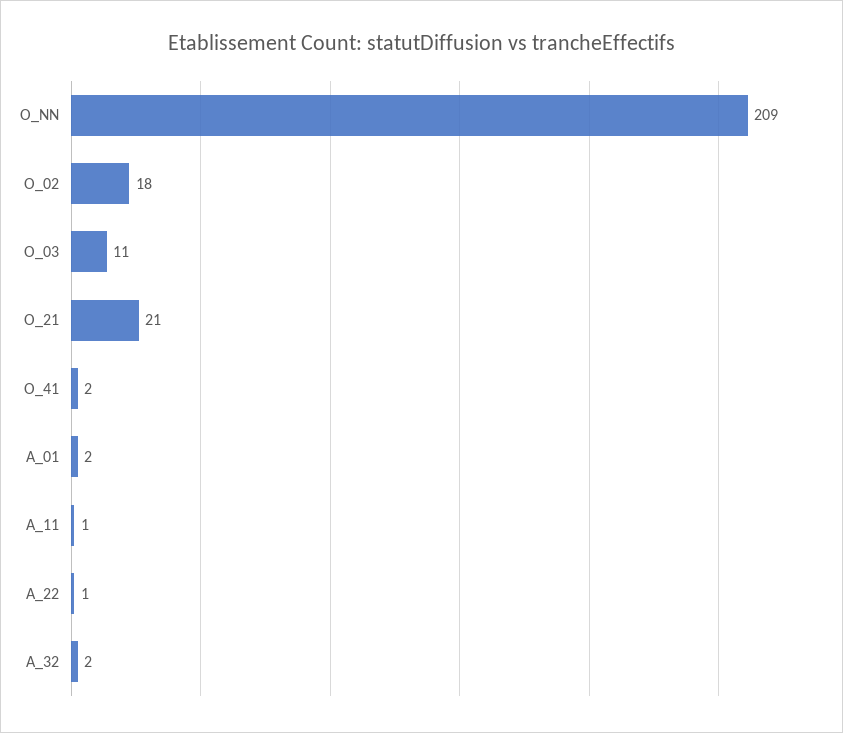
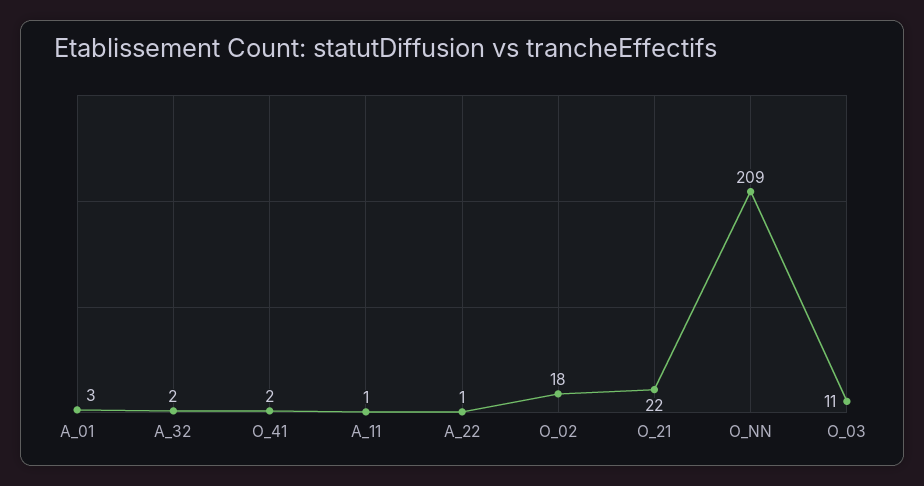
O_21: 21 -> 22
A_01: 2 -> 3

